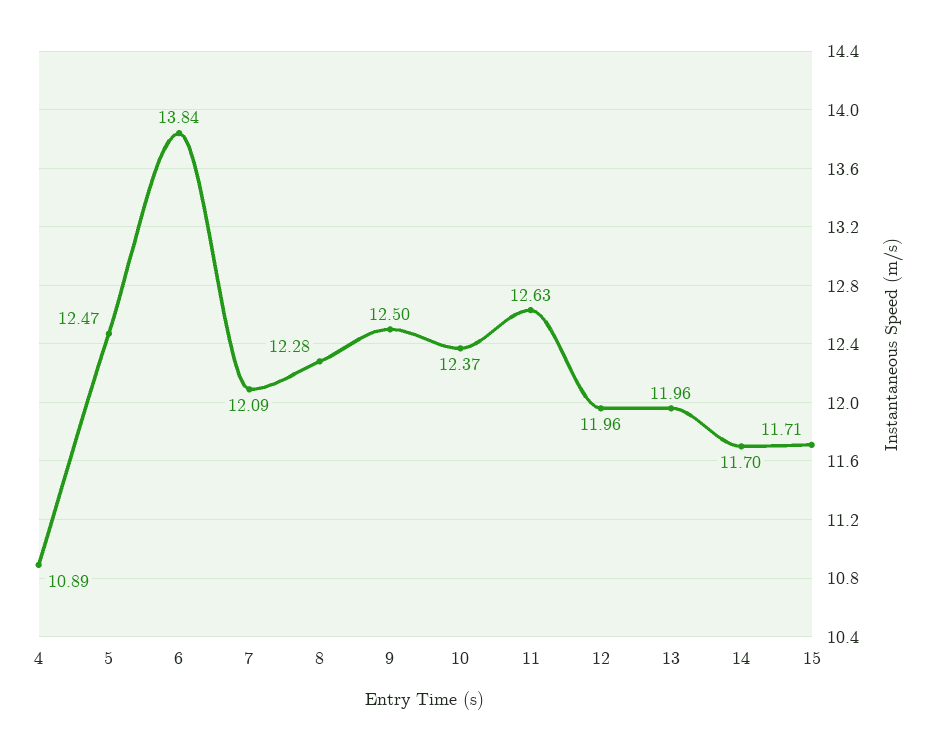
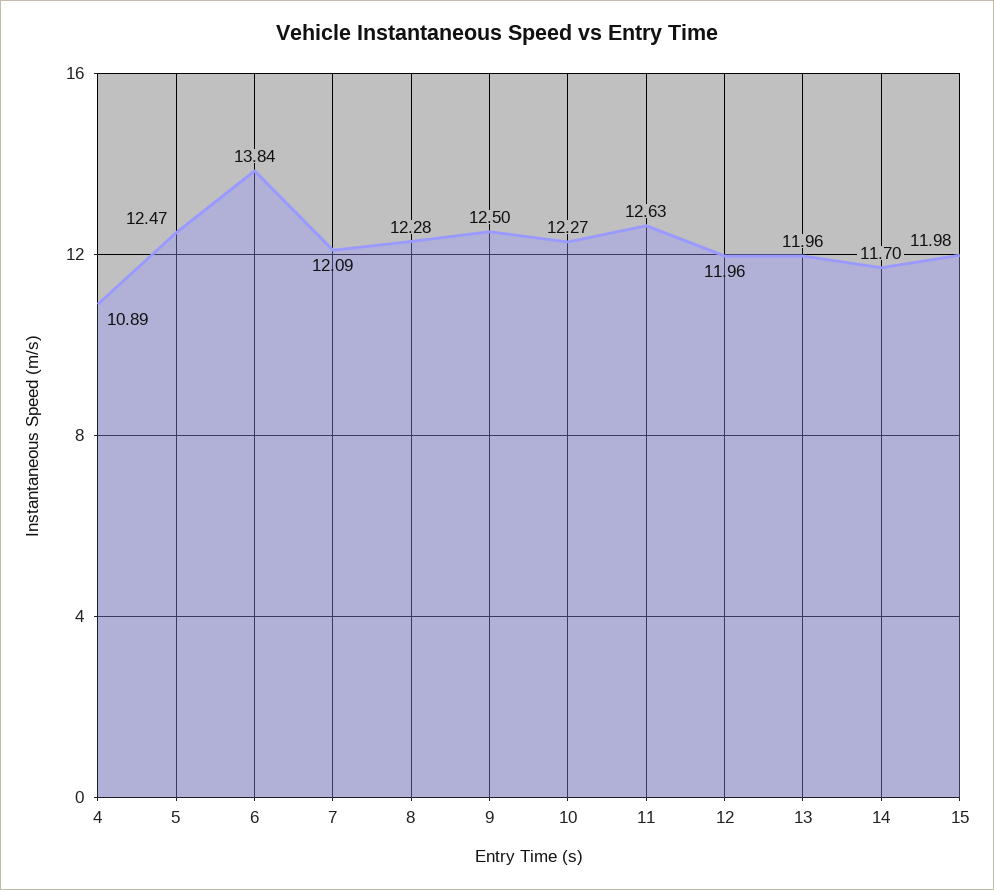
10: 12.37 -> 12.27
15: 11.71 -> 11.98

